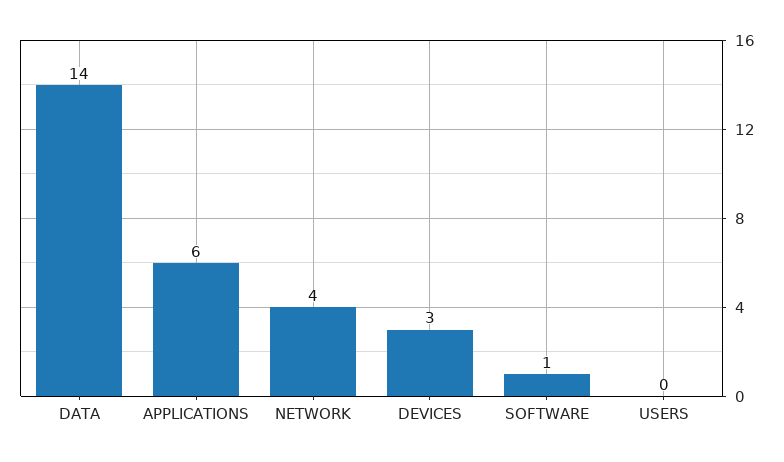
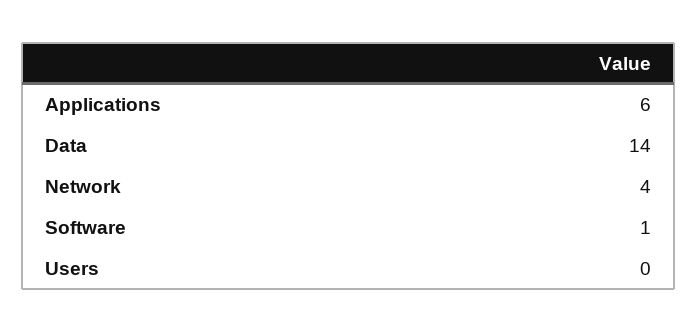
DEVICES: 3 -> none

